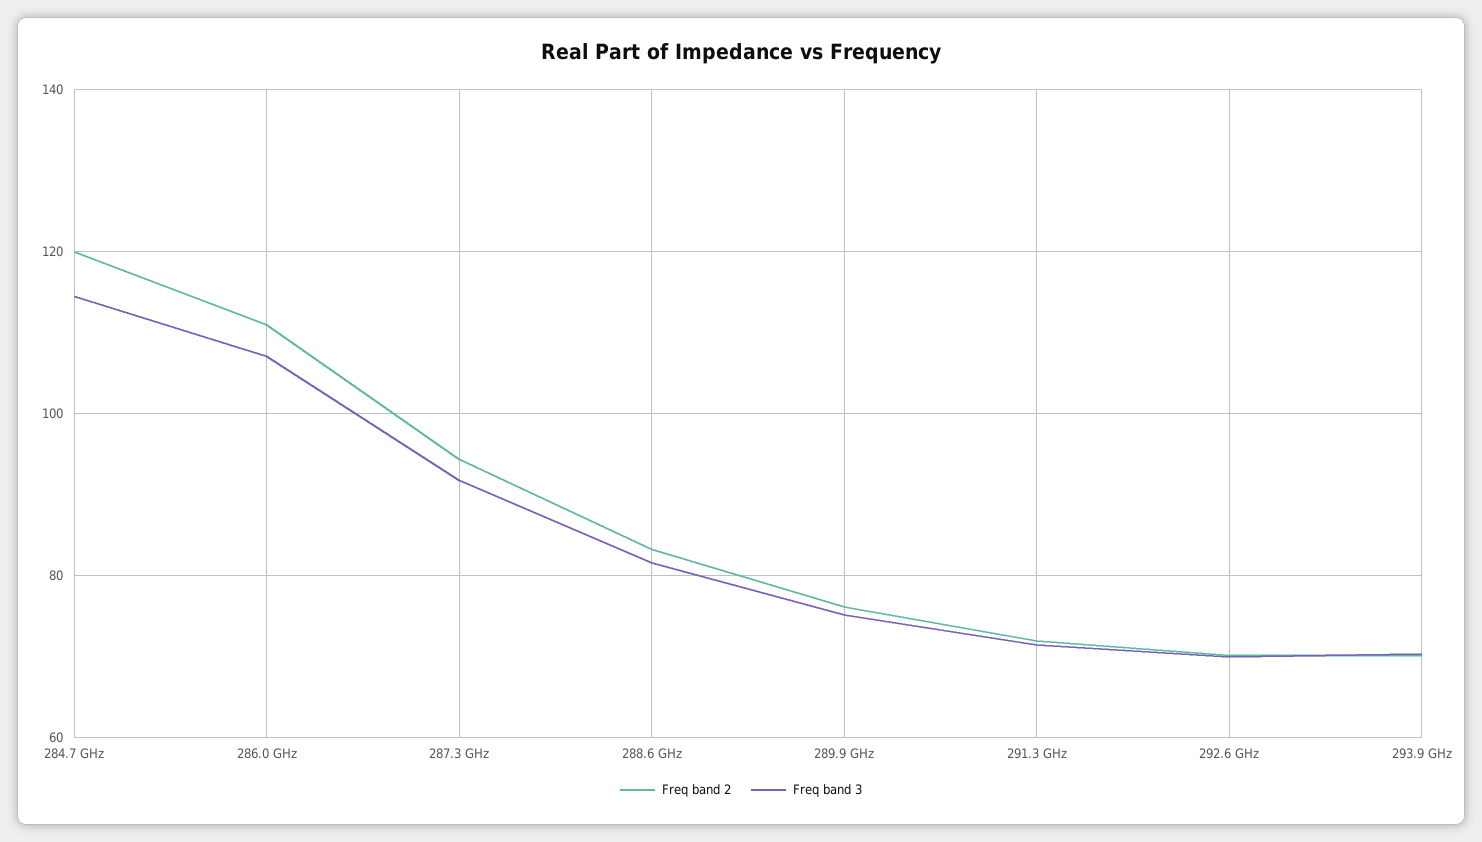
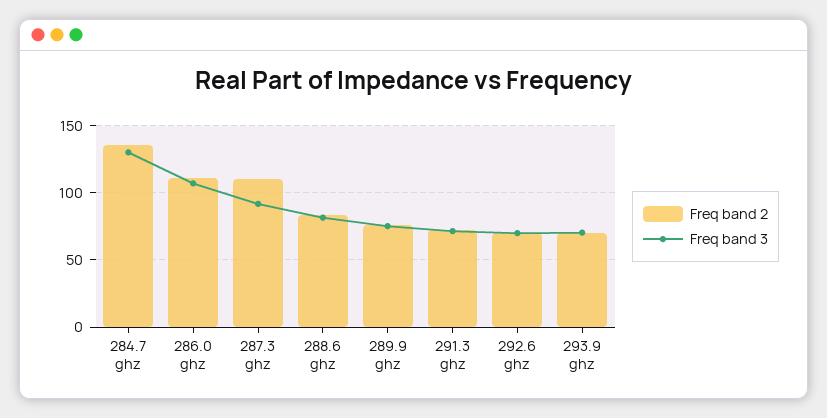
Freq band 2, 284.7 GHz: 120 -> 135
Freq band 3, 284.7 GHz: 114 -> 130
Freq band 2, 287.3 GHz: 94 -> 110

